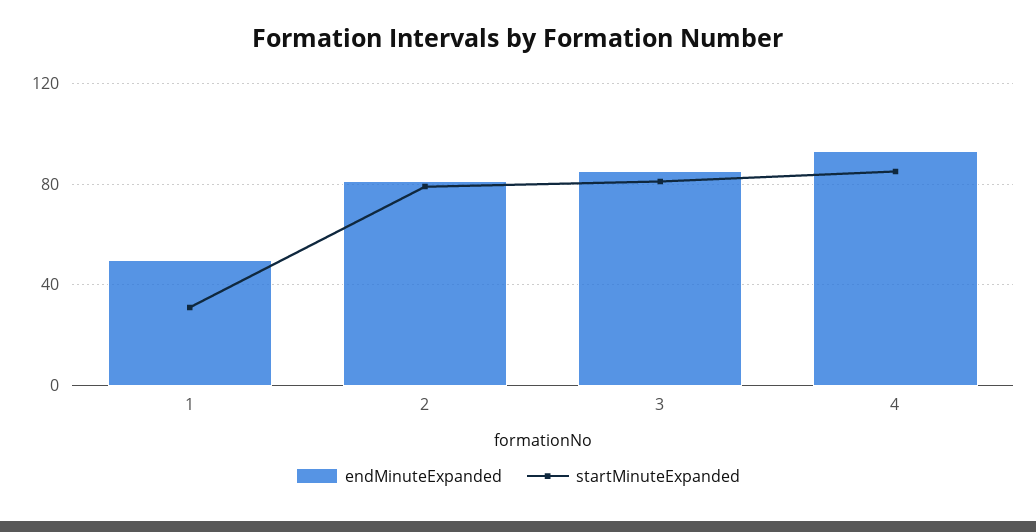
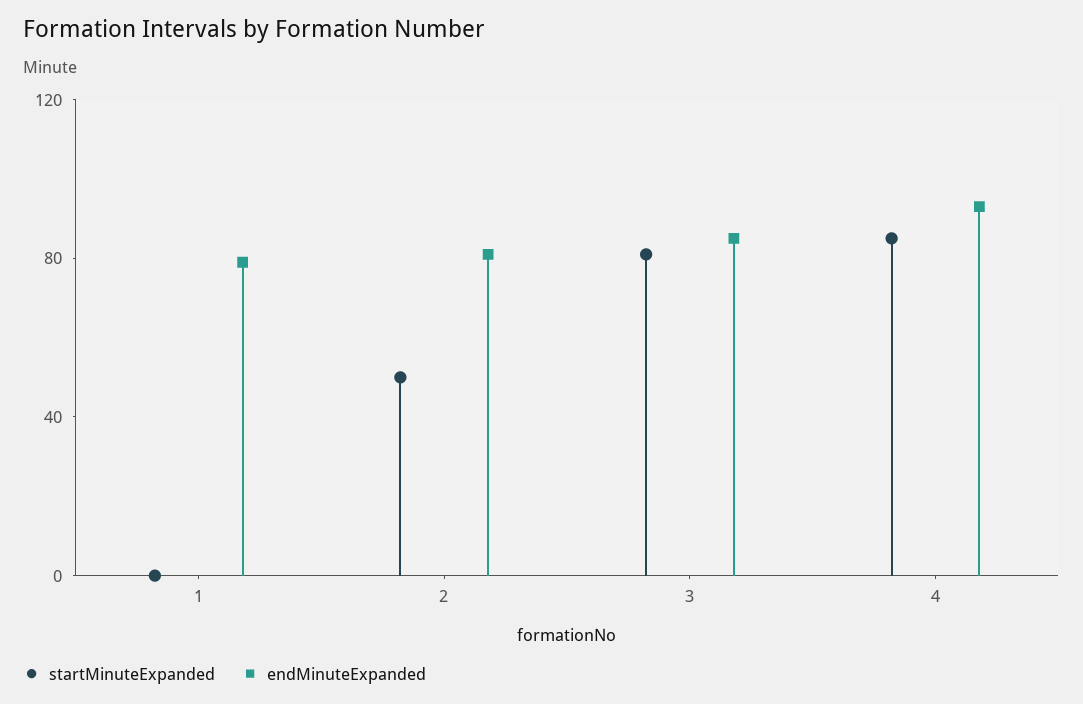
endMinuteExpanded, 1: 50 -> 80
startMinuteExpanded, 1: 30 -> 0
startMinuteExpanded, 2: 80 -> 50

